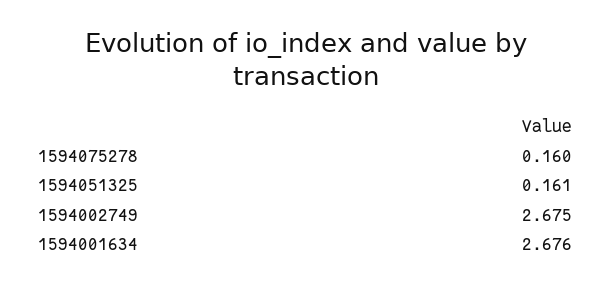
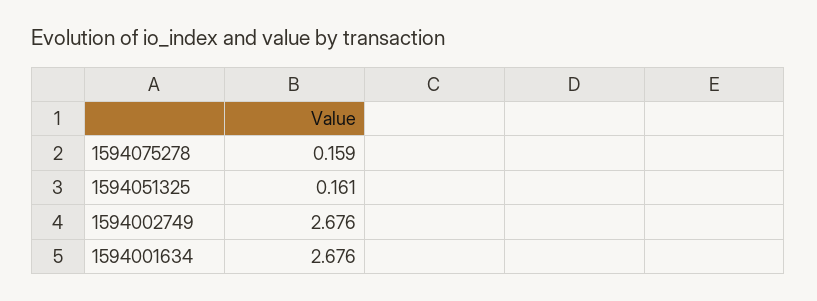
1594075278: 0.16 -> 0.159
1594002749: 2.675 -> 2.676

